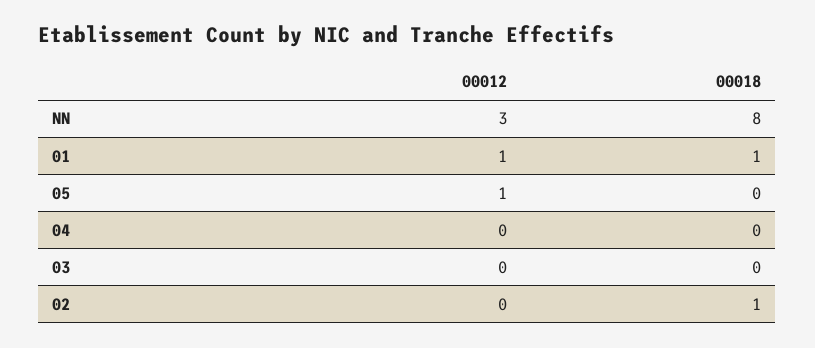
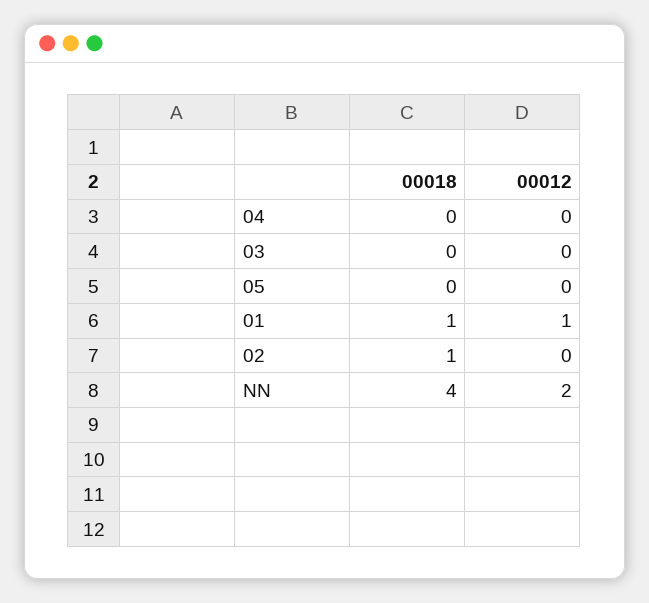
00012, NN: 3 -> 2
00018, NN: 8 -> 4
00012, 05: 1 -> 0

